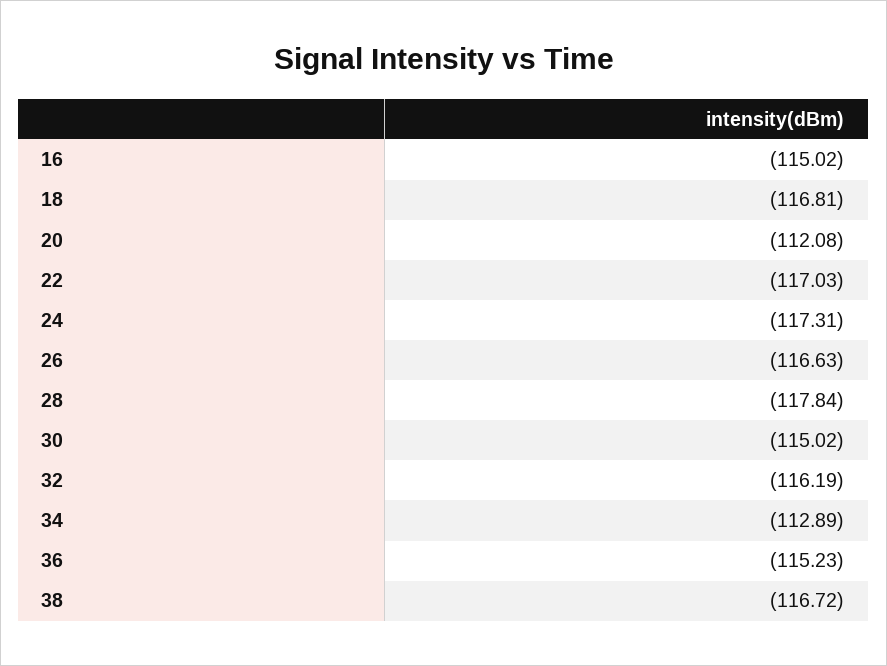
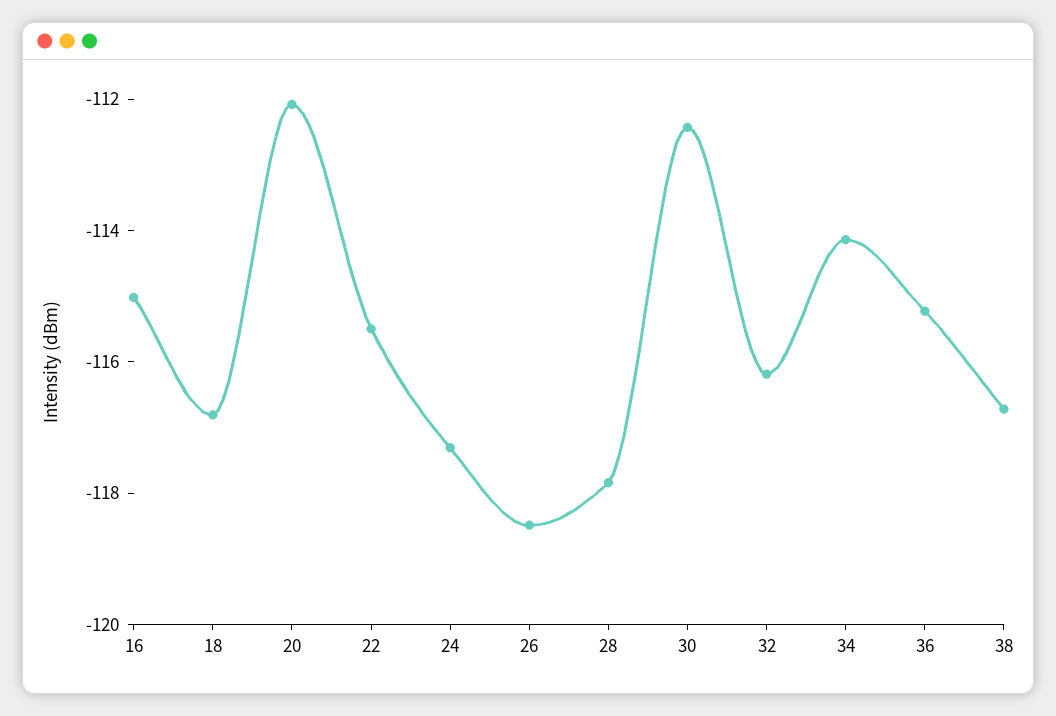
22: -117.03 -> -115.5
26: -116.63 -> -118.5
30: -115.02 -> -112.5
34: -112.89 -> -114

